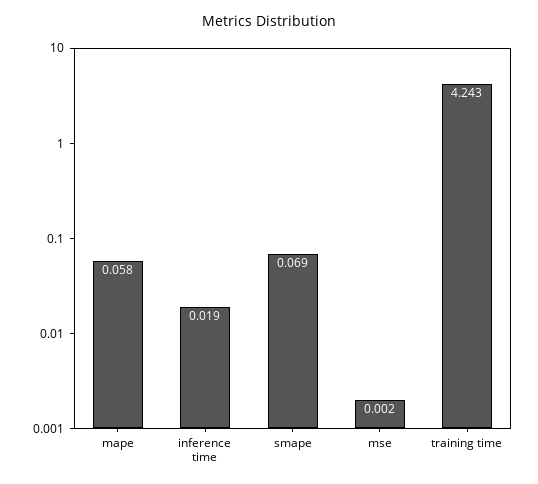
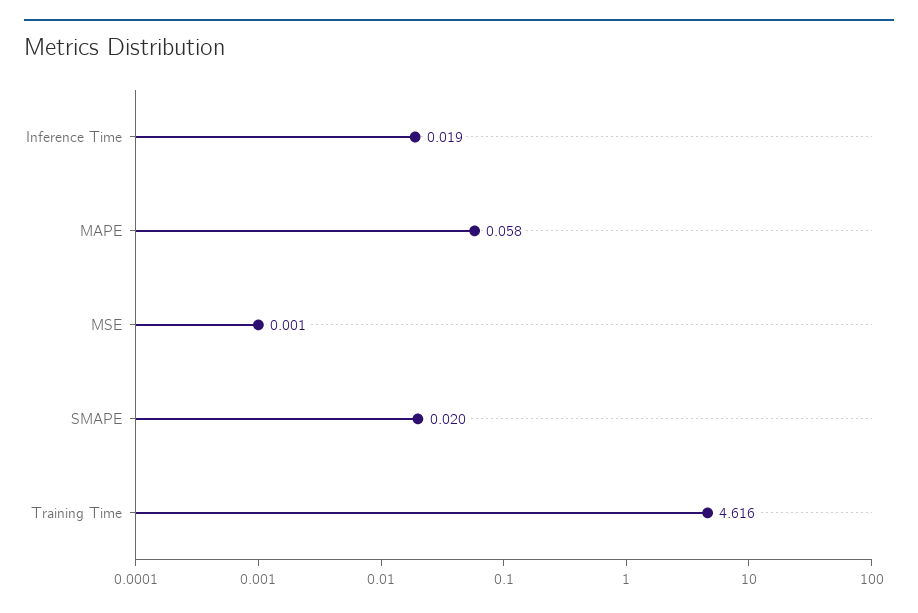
smape: 0.069 -> 0.02
mse: 0.002 -> 0.001
training time: 4.243 -> 4.616

